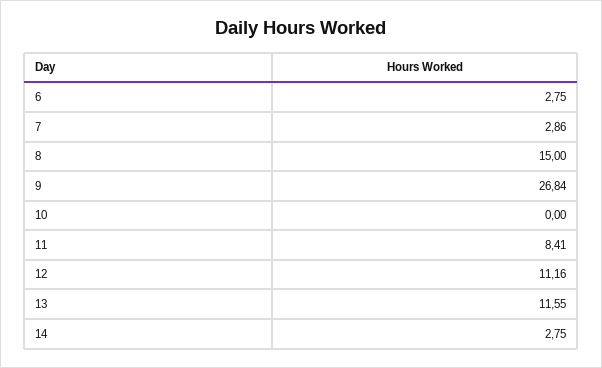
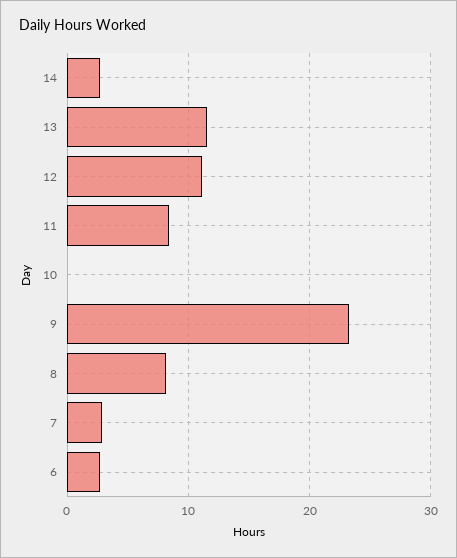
8: 15 -> 8
9: 26.84 -> 23

